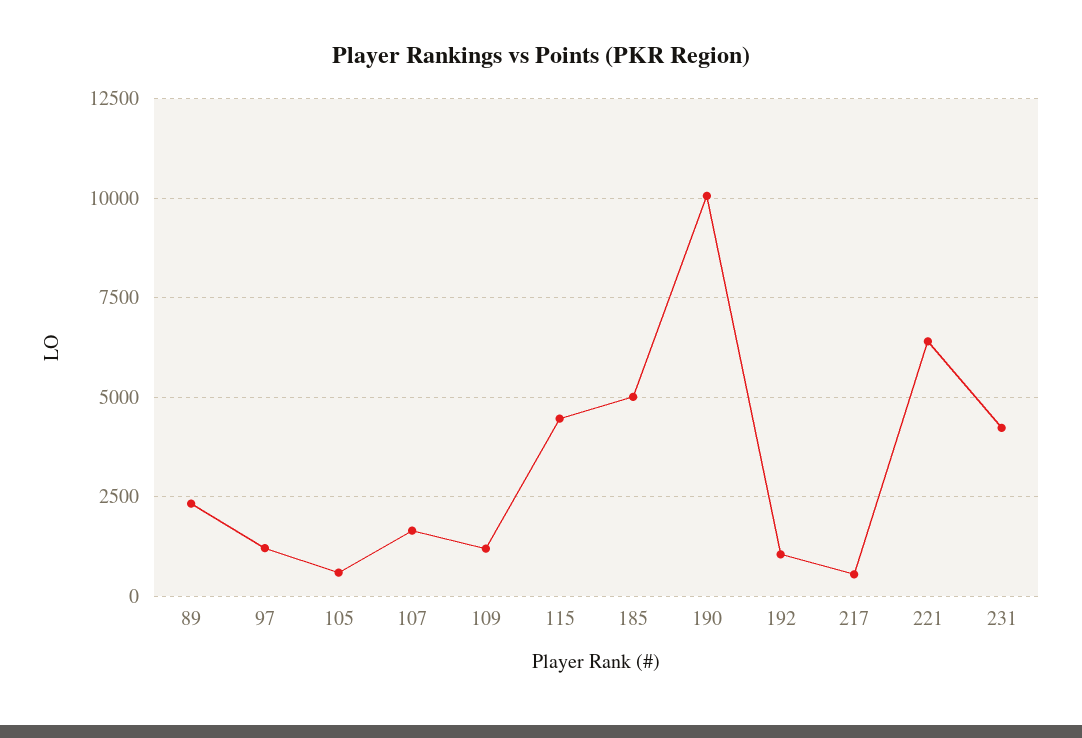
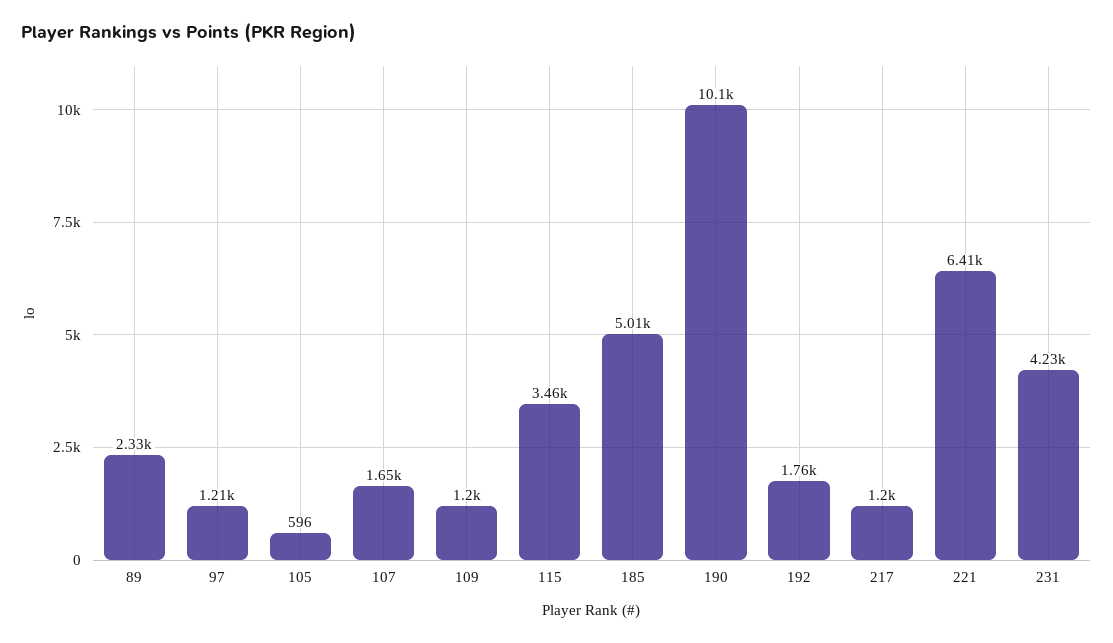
115: 4500 -> 3460
192: 1000 -> 1760
217: 500 -> 1200

